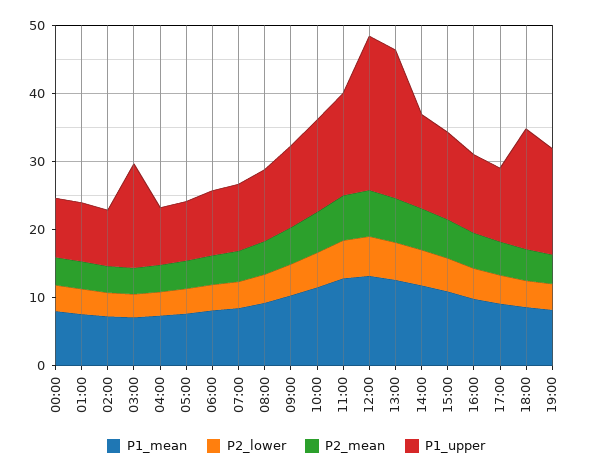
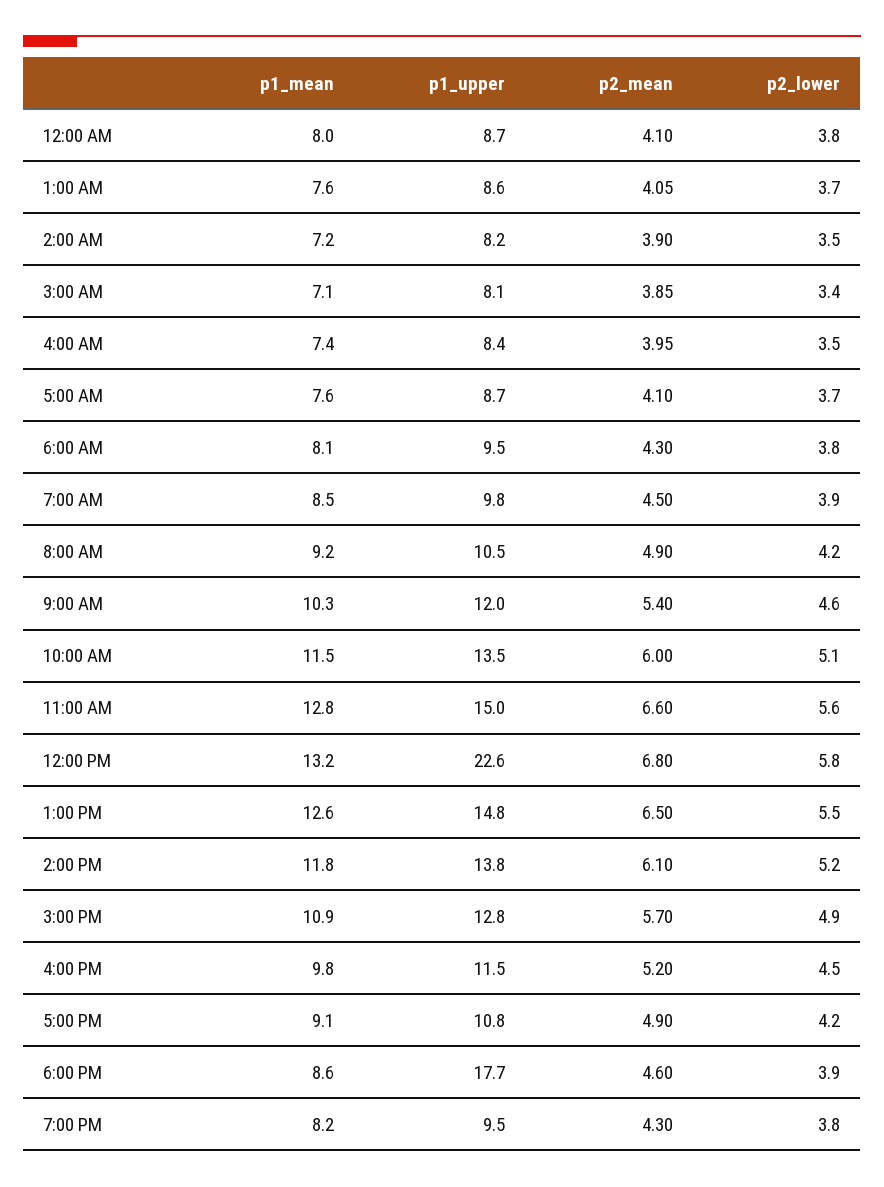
P1_upper, 03:00: 16 -> 8.1
P1_upper, 13:00: 22 -> 14.8
P1_upper, 19:00: 16 -> 9.5

